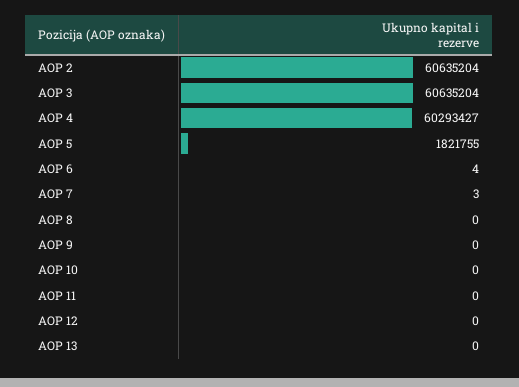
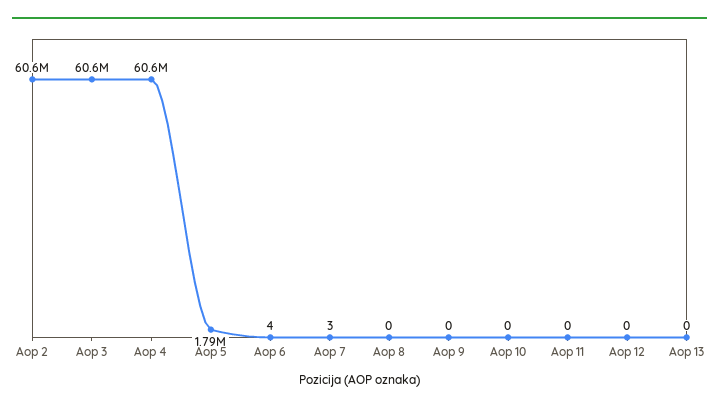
AOP 4: 60293427 -> 60600000
AOP 5: 1821755 -> 1790000

